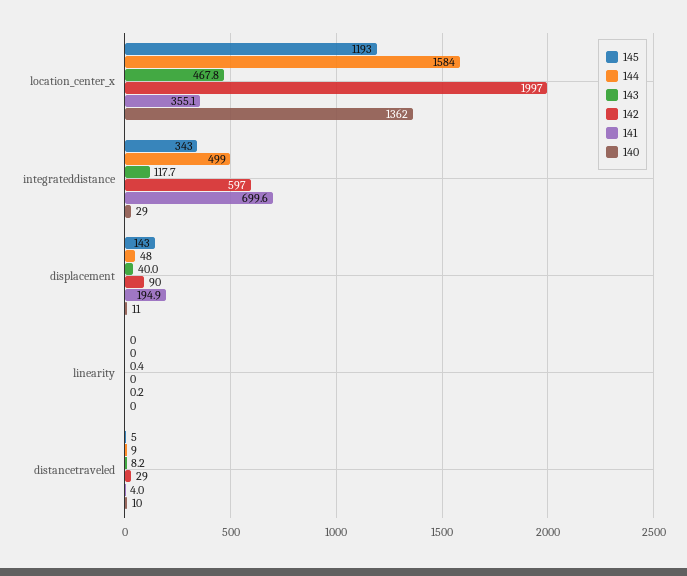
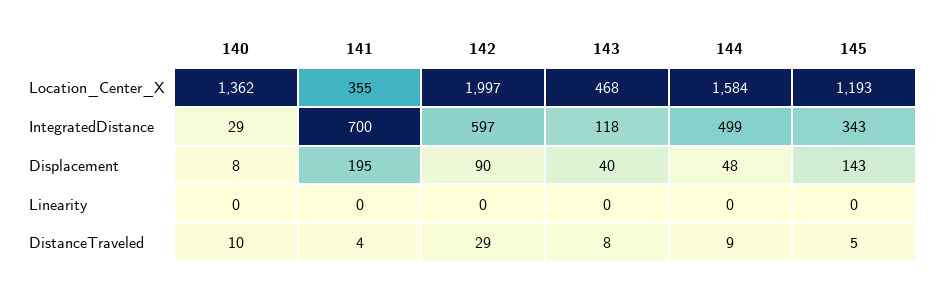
140, displacement: 11 -> 8

